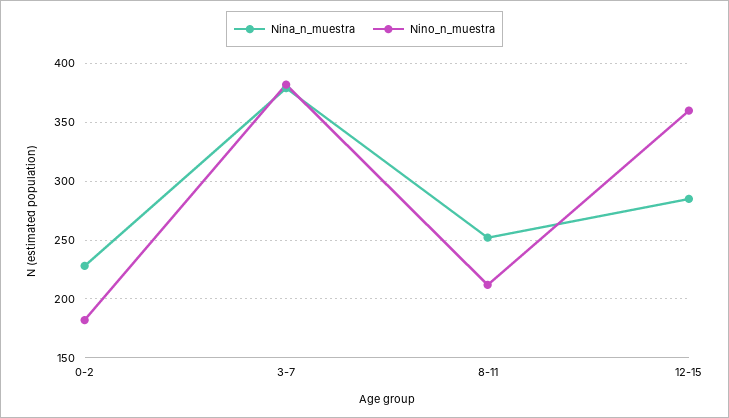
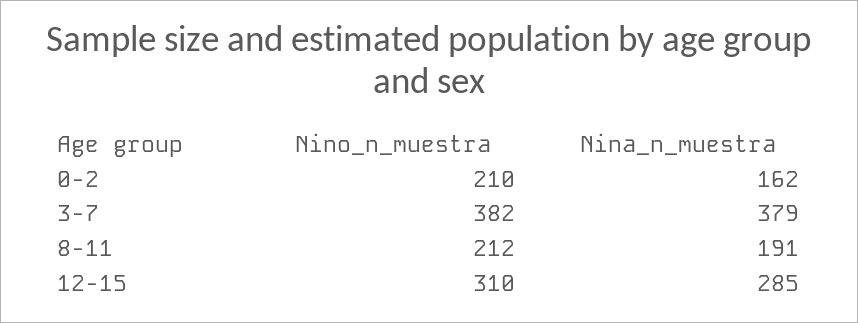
Nina_n_muestra, 0-2: 230 -> 162
Nino_n_muestra, 0-2: 180 -> 210
Nina_n_muestra, 8-11: 250 -> 191
Nino_n_muestra, 12-15: 360 -> 310

